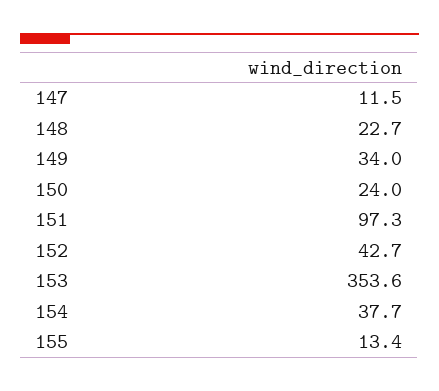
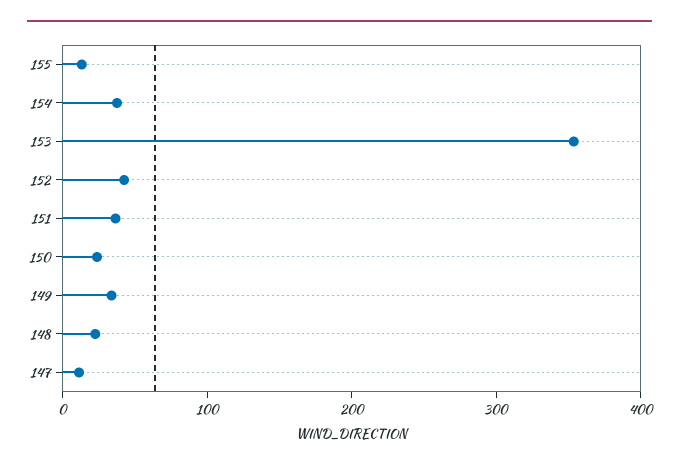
151: 97.3 -> 40

